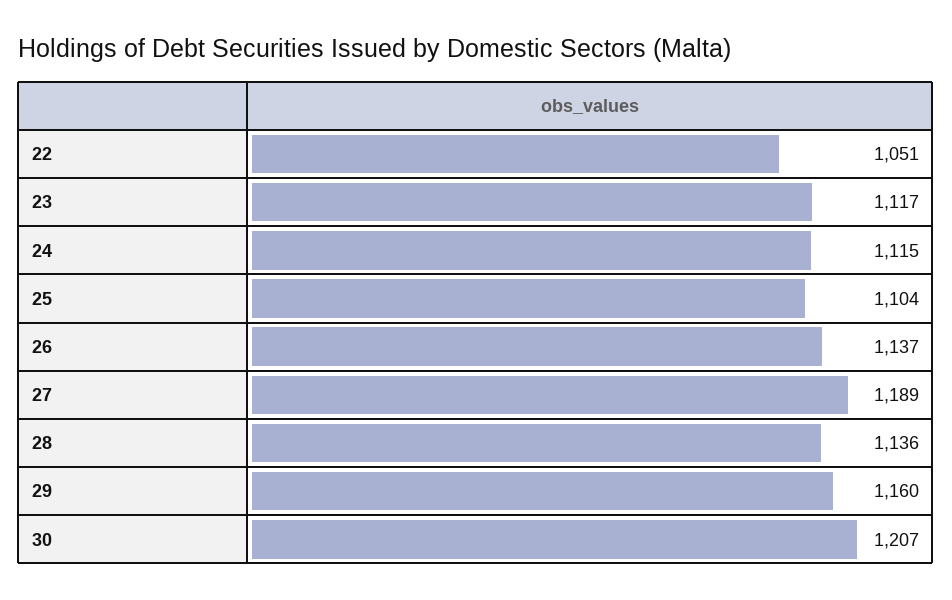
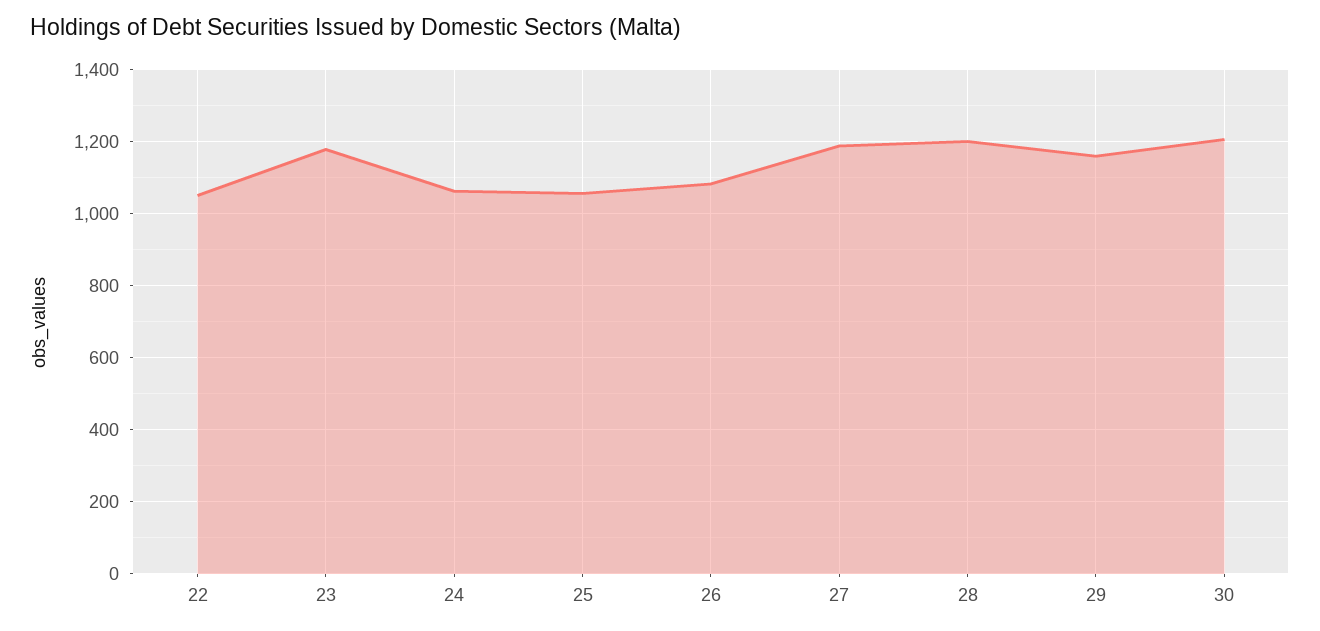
23: 1117 -> 1180
24: 1115 -> 1060
25: 1104 -> 1060
26: 1137 -> 1080
28: 1136 -> 1200

